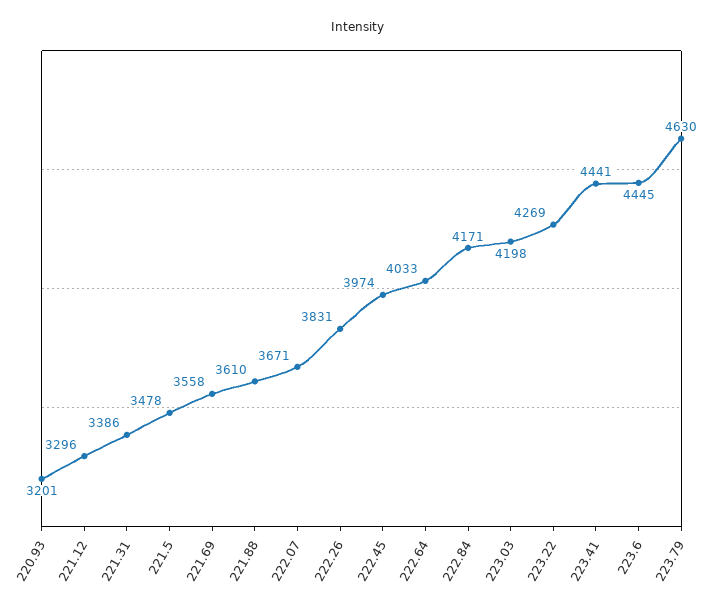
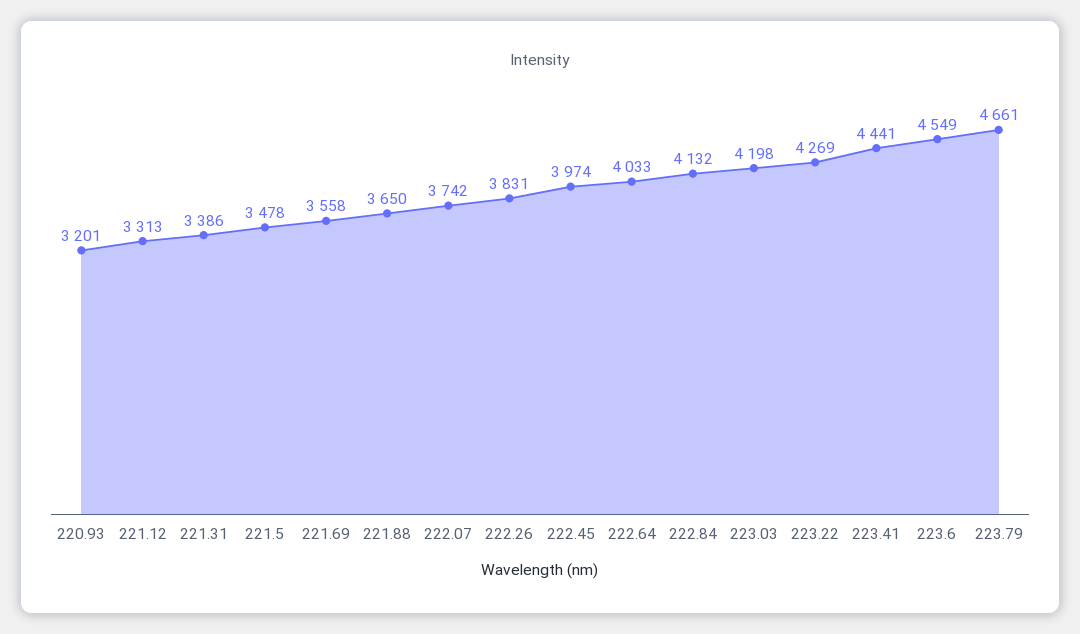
221.12: 3296 -> 3313
221.88: 3610 -> 3650
222.07: 3671 -> 3742
222.84: 4171 -> 4132
223.6: 4445 -> 4549
223.79: 4630 -> 4661

